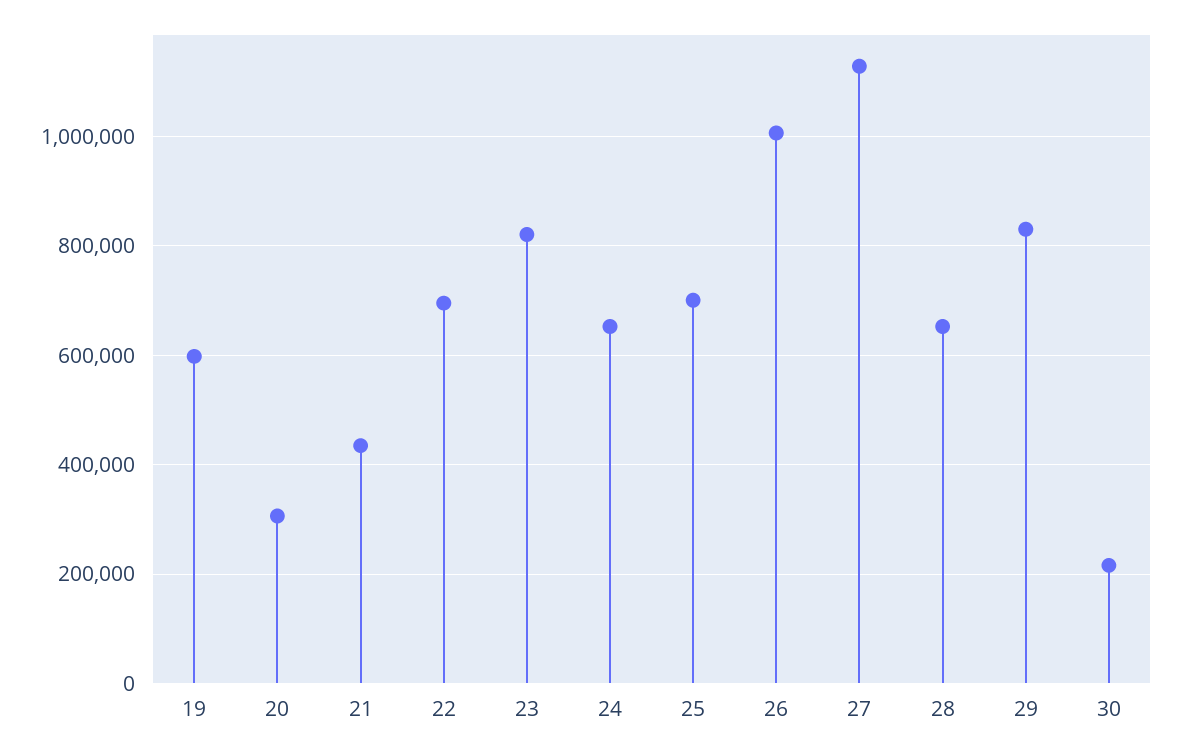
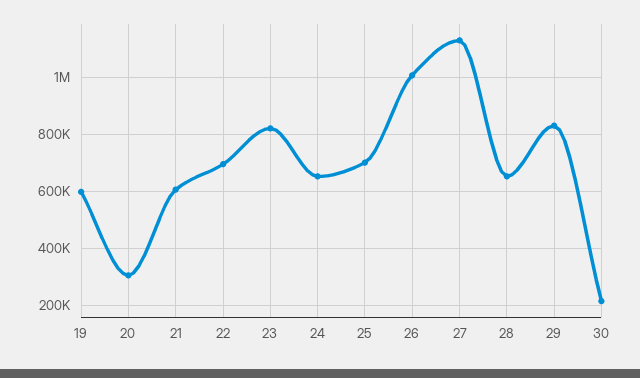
21: 440000 -> 600000

